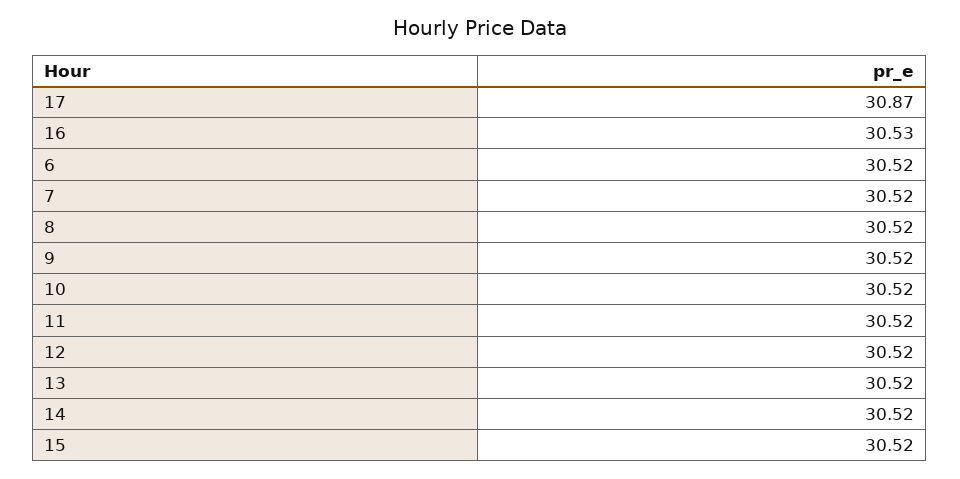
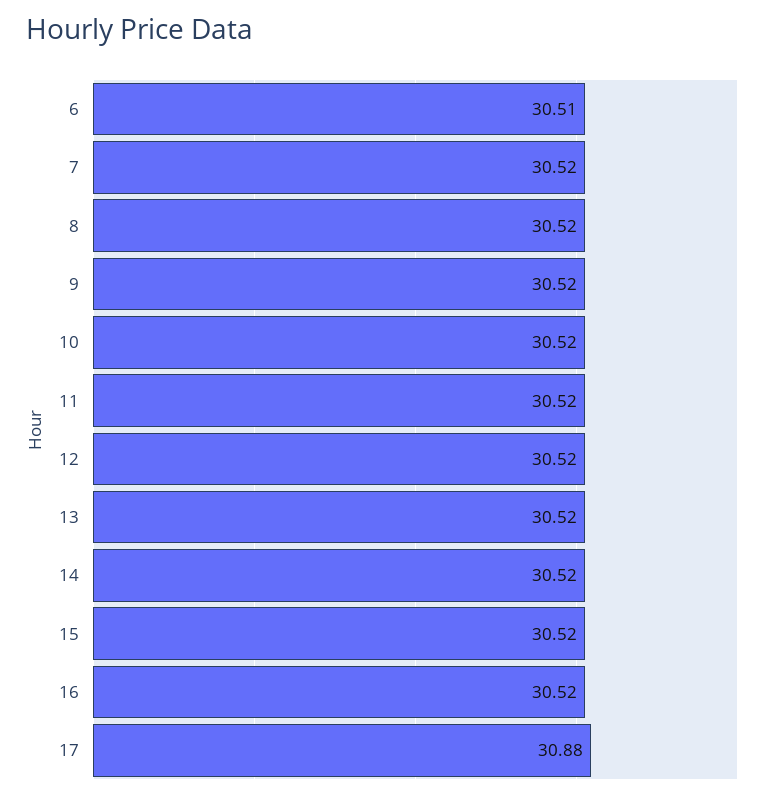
17: 30.87 -> 30.88
16: 30.53 -> 30.52
6: 30.52 -> 30.51

